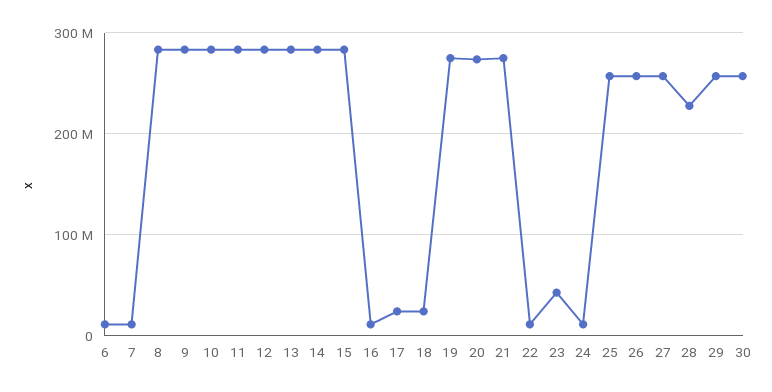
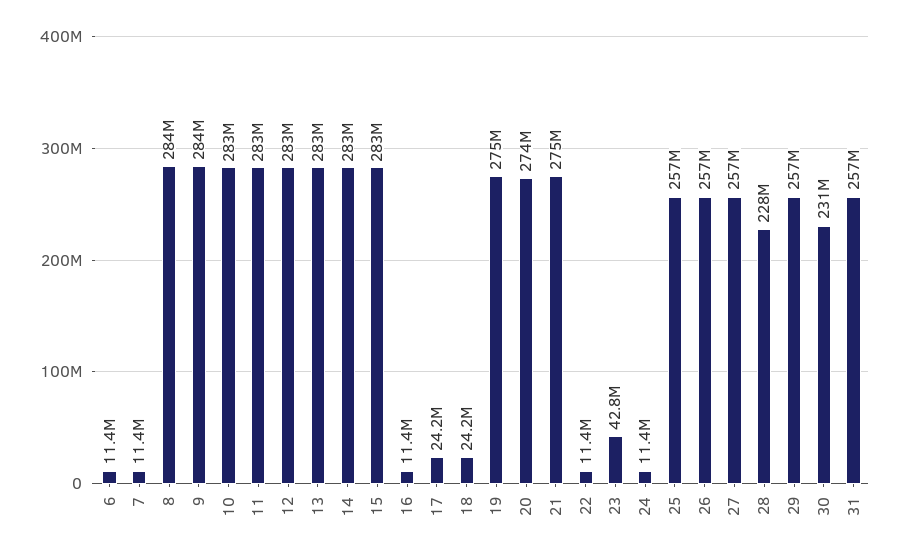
30: 260000000 -> 231000000
31: none -> 257000000

